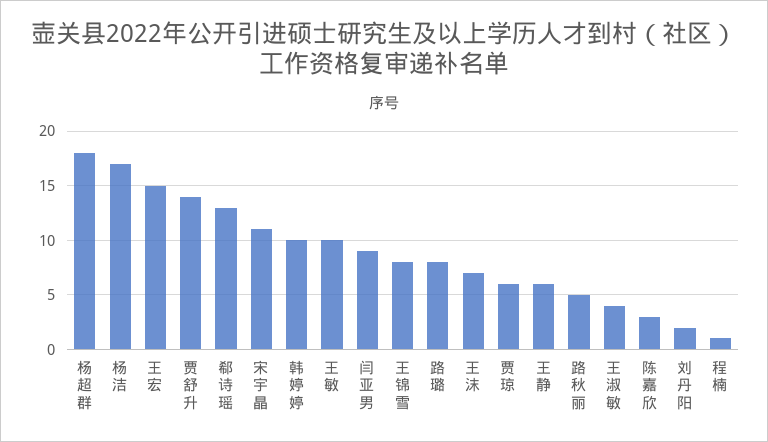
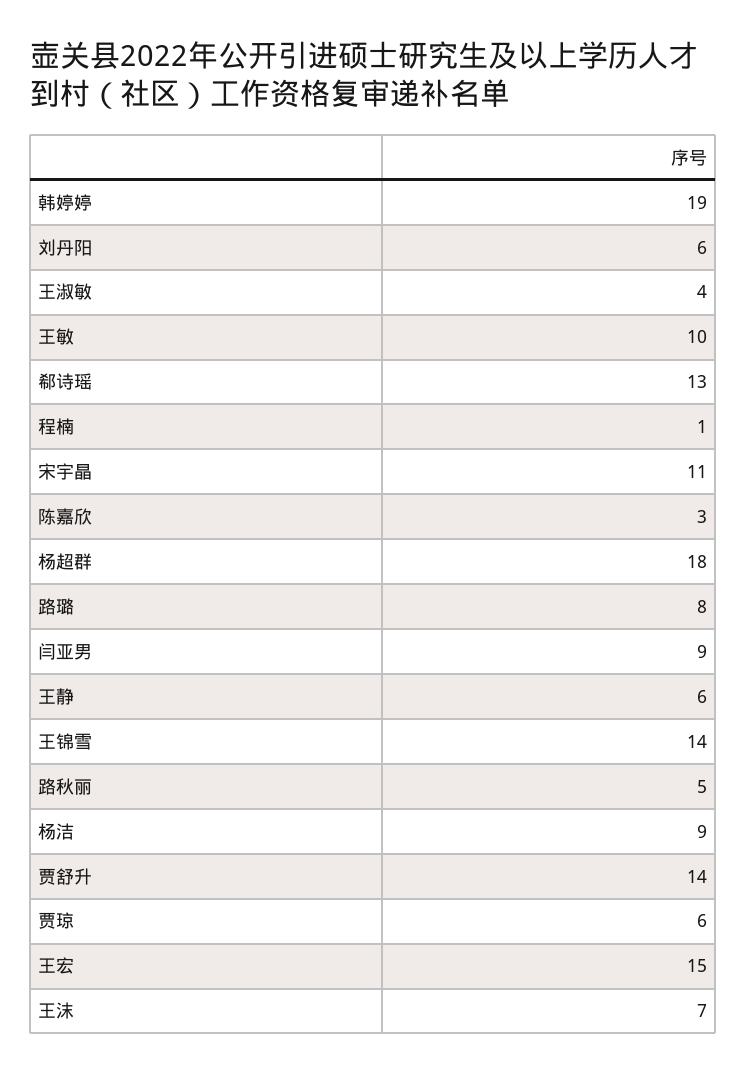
杨洁: 17 -> 9
韩婷婷: 10 -> 19
王锦雪: 8 -> 14
刘丹阳: 2 -> 6

